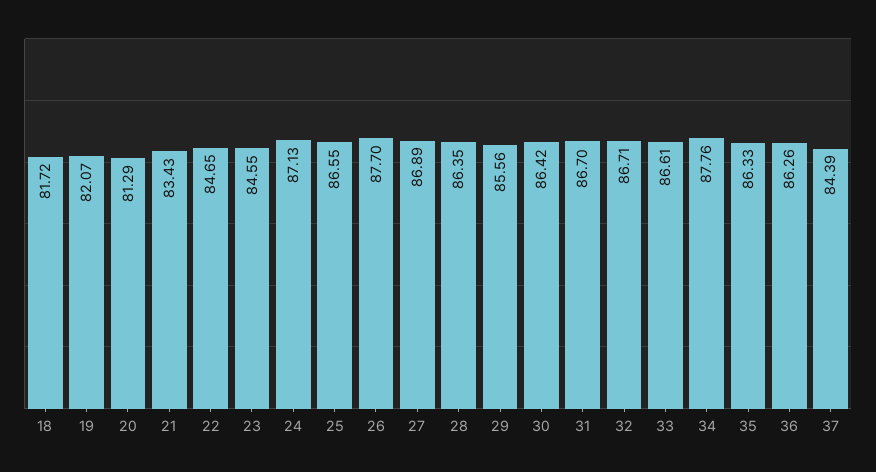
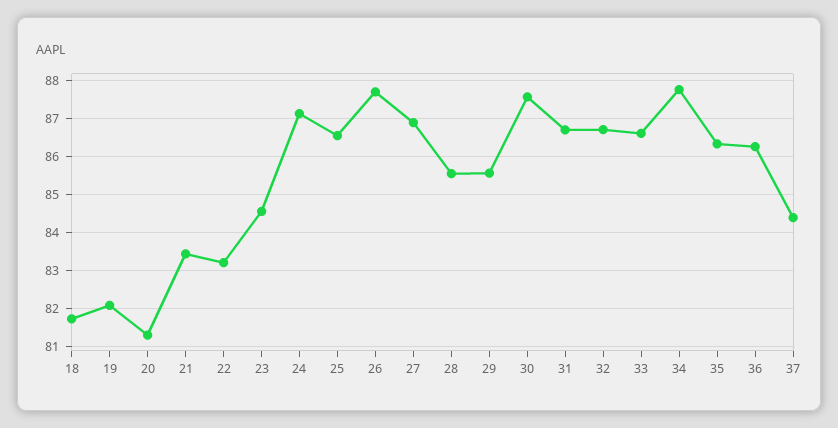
22: 84.65 -> 83.2
28: 86.35 -> 85.6
30: 86.42 -> 87.6

